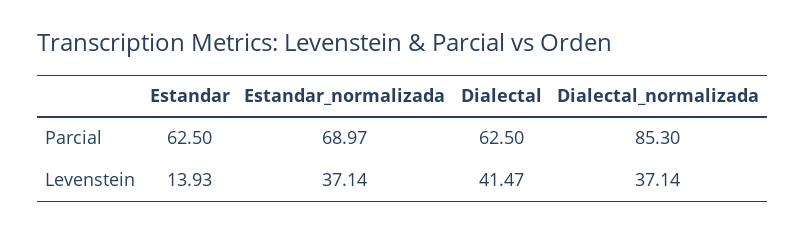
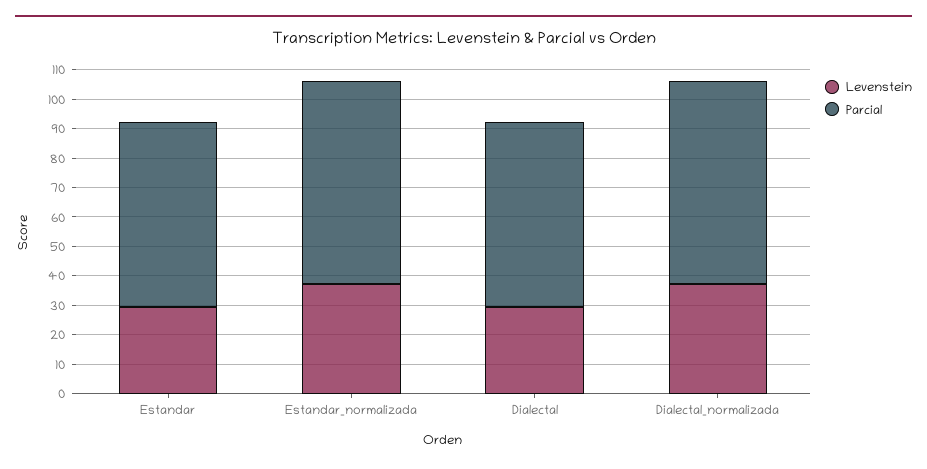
Parcial, Dialectal_normalizada: 85.3 -> 70
Levenstein, Estandar: 13.93 -> 30
Levenstein, Dialectal: 41.47 -> 30

